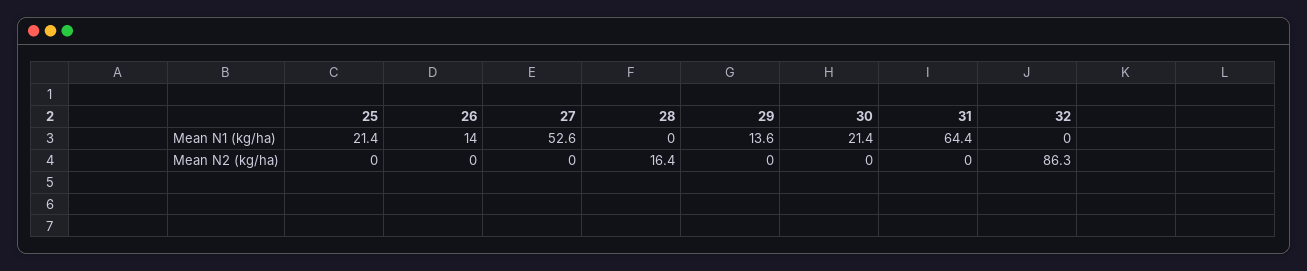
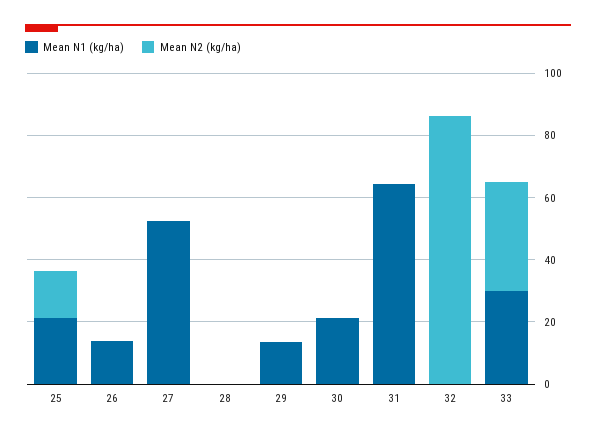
Mean N2 (kg/ha), 25: 0 -> 15
Mean N2 (kg/ha), 28: 16.4 -> 0
Mean N1 (kg/ha), 33: none -> 30
Mean N2 (kg/ha), 33: none -> 35

